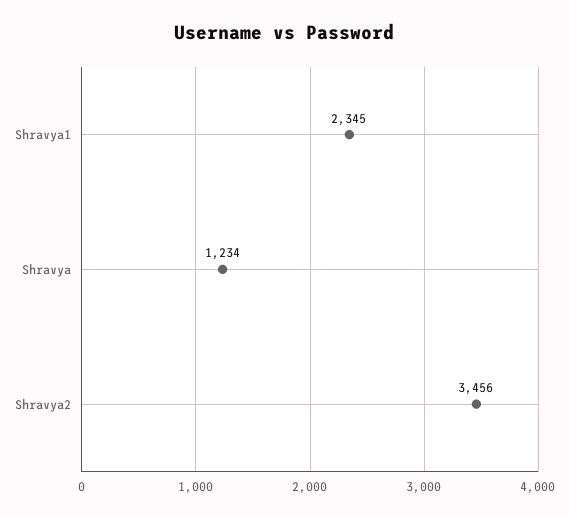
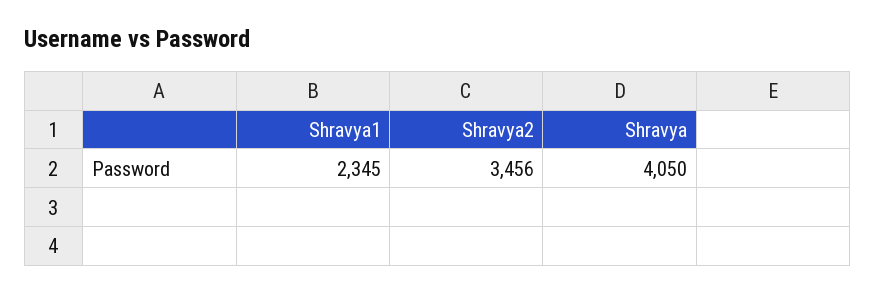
Shravya: 1234 -> 4050

